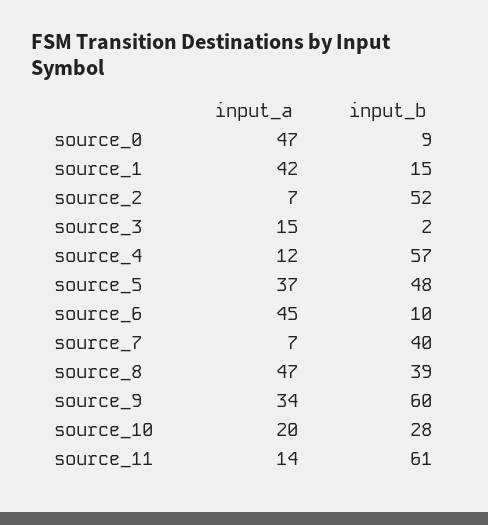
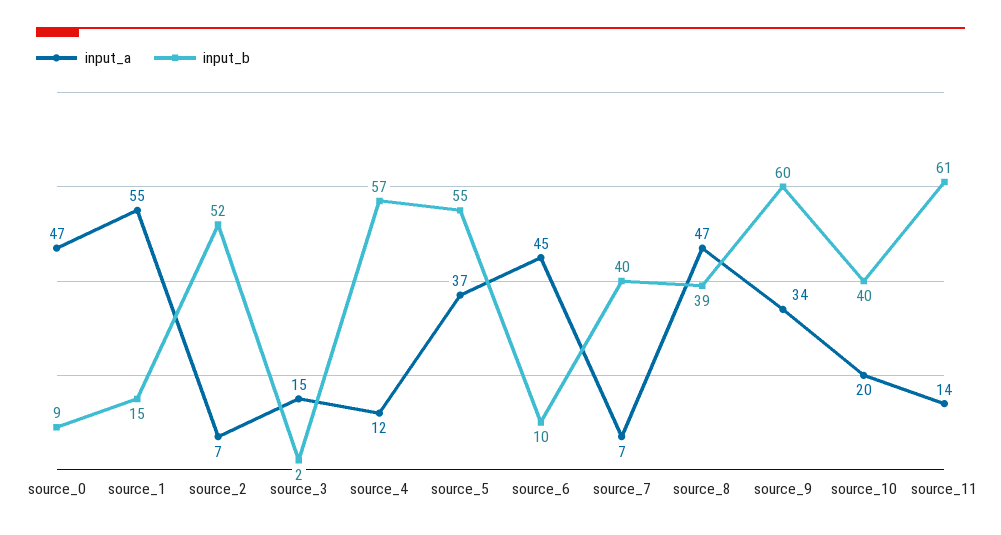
input_a, source_1: 42 -> 55
input_b, source_5: 48 -> 55
input_b, source_10: 28 -> 40

